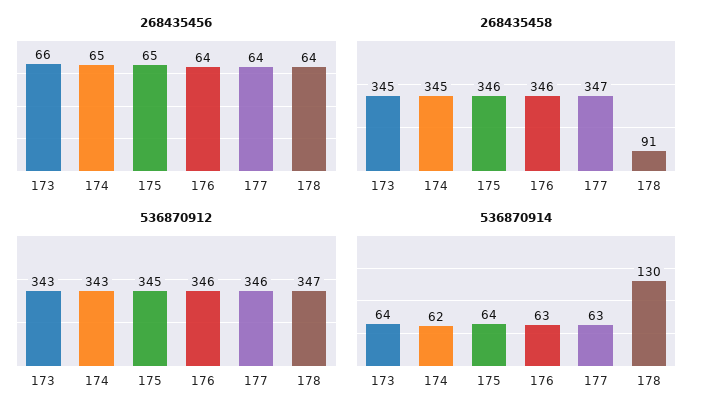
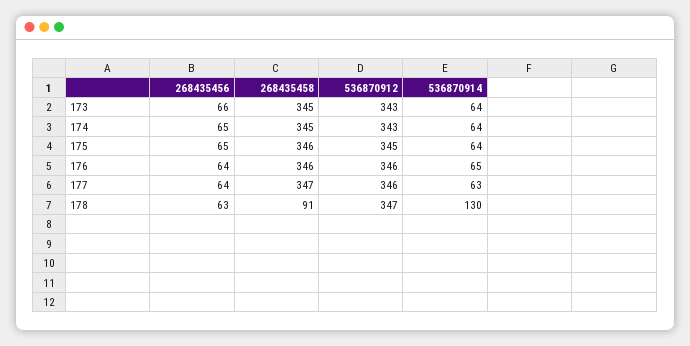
268435456, 178: 64 -> 63
536870914, 174: 62 -> 64
536870914, 176: 63 -> 65

